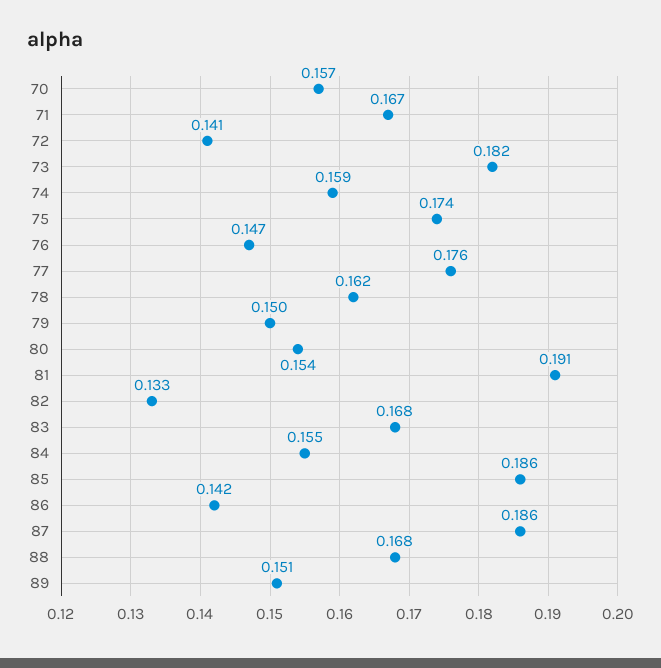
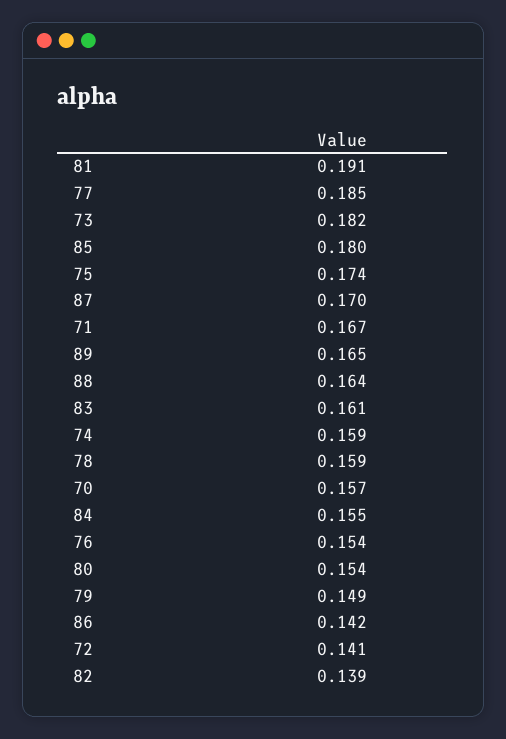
76: 0.147 -> 0.154
77: 0.176 -> 0.185
78: 0.162 -> 0.159
79: 0.15 -> 0.149
82: 0.133 -> 0.139
83: 0.168 -> 0.161
85: 0.186 -> 0.18
87: 0.186 -> 0.17
88: 0.168 -> 0.164
89: 0.151 -> 0.165

